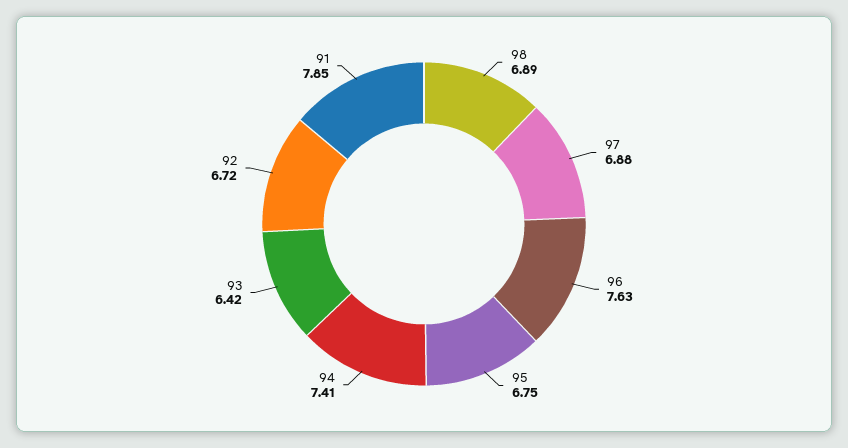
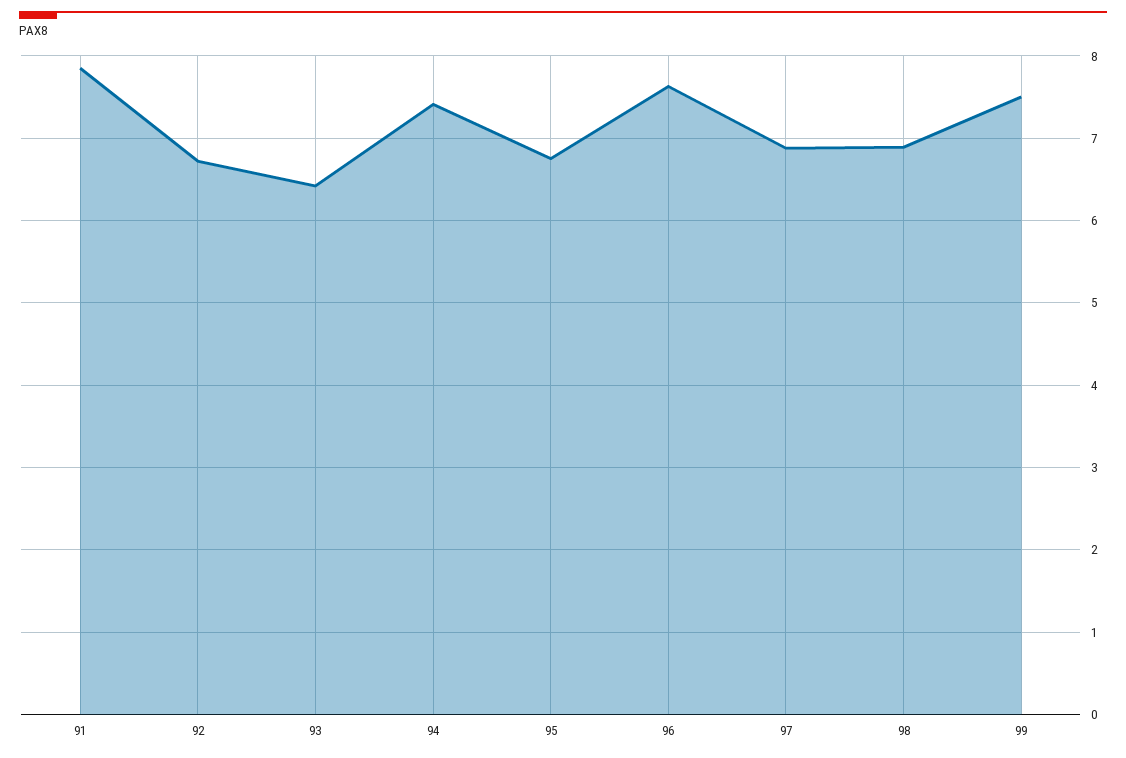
99: none -> 7.5

